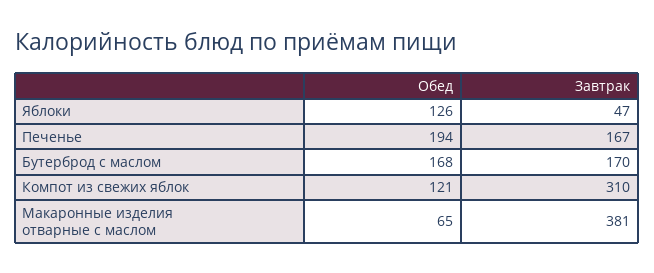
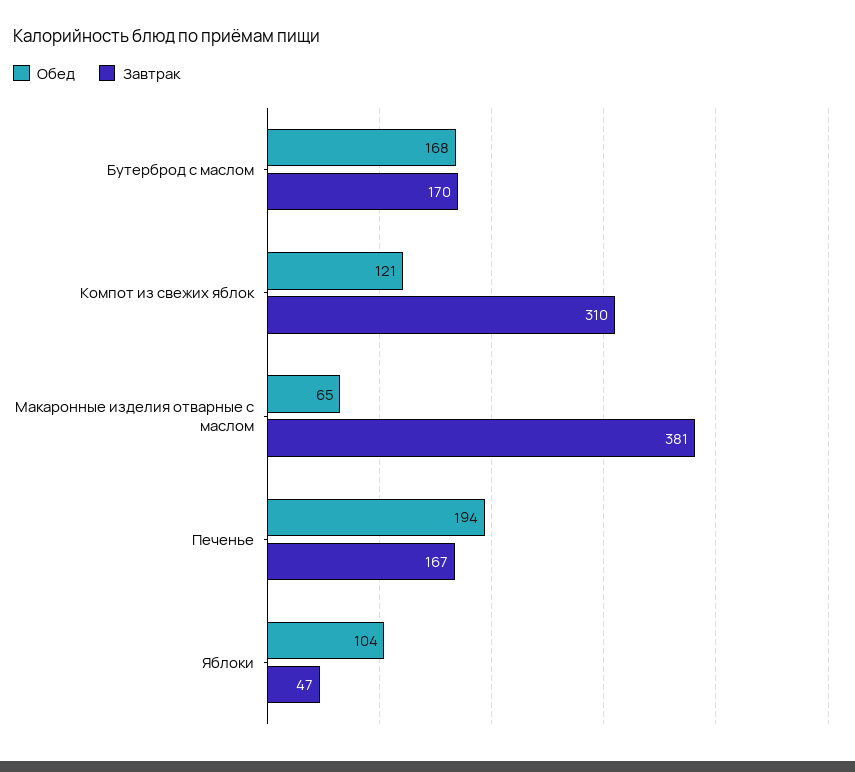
Обед, Яблоки: 126 -> 104

